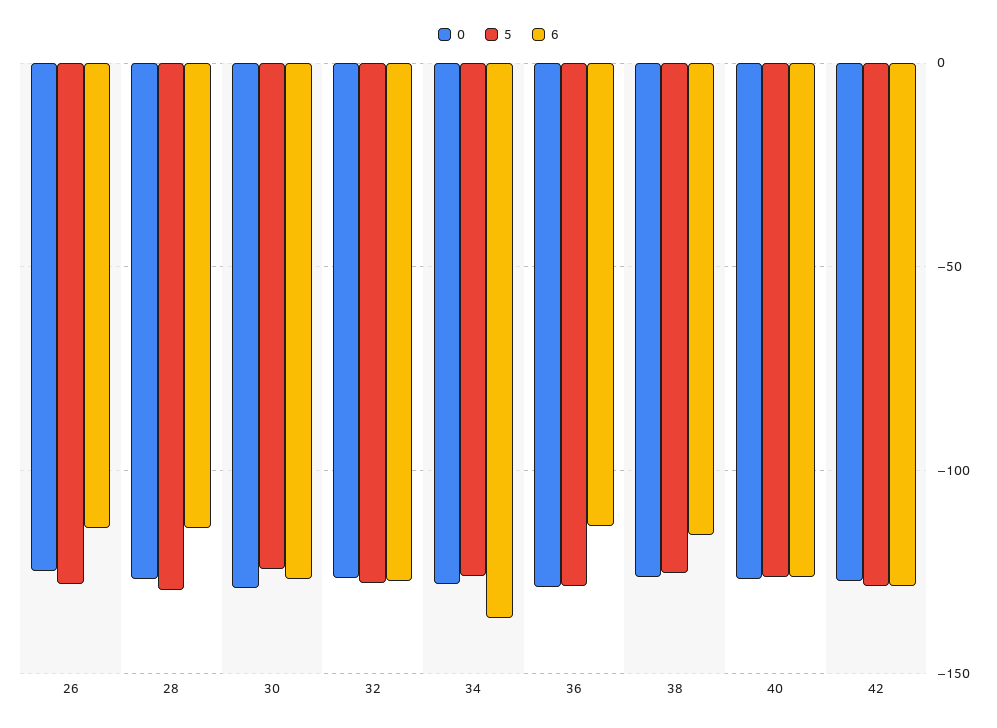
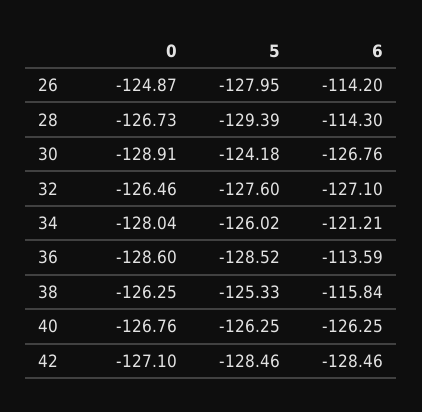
6, 34: -135 -> -121.21

